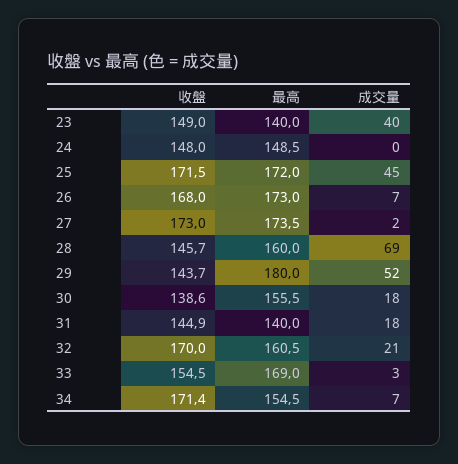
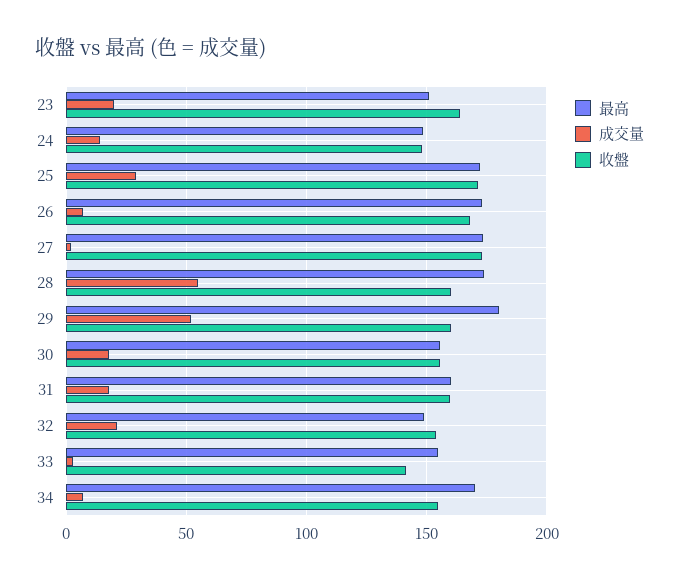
收盤, 23: 149 -> 165
最高, 23: 140 -> 150
成交量, 23: 40 -> 20
成交量, 24: 0 -> 15
成交量, 25: 45 -> 30
收盤, 28: 145.7 -> 160
最高, 28: 160 -> 175
成交量, 28: 69 -> 55
收盤, 29: 143.7 -> 160
收盤, 30: 138.6 -> 155
收盤, 31: 144.9 -> 160
最高, 31: 140 -> 160
收盤, 32: 170 -> 155
最高, 32: 160.5 -> 150
收盤, 33: 154.5 -> 140
最高, 33: 169 -> 155
收盤, 34: 171.4 -> 155
最高, 34: 154.5 -> 170

